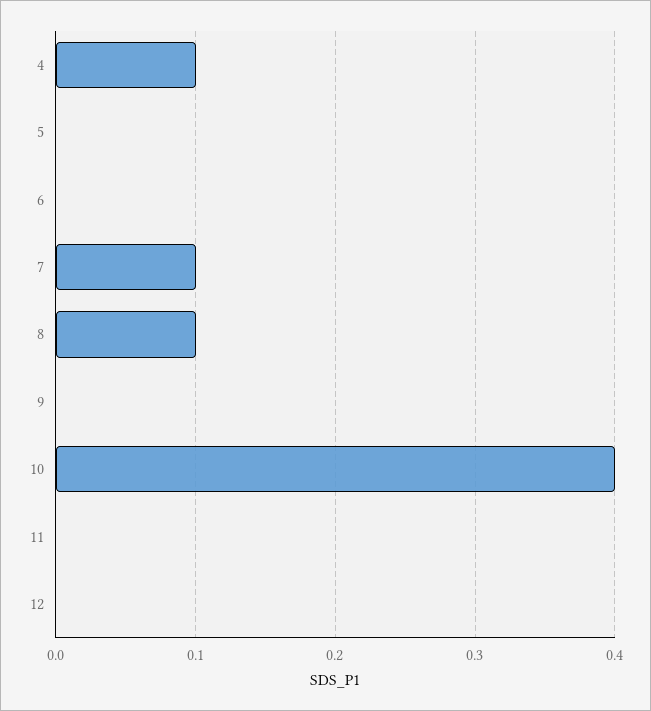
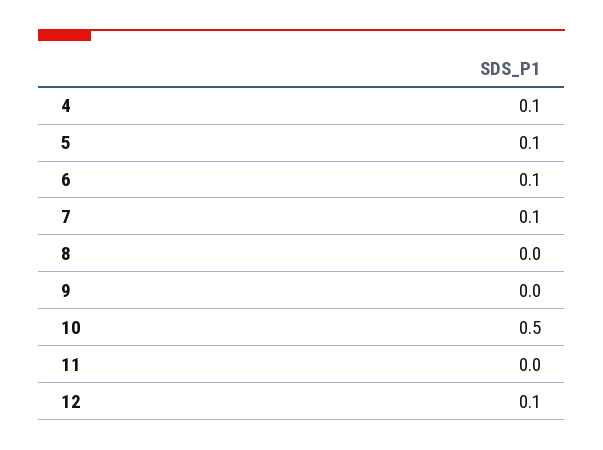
5: 0 -> 0.1
6: 0 -> 0.1
8: 0.1 -> 0
10: 0.4 -> 0.5
12: 0 -> 0.1

